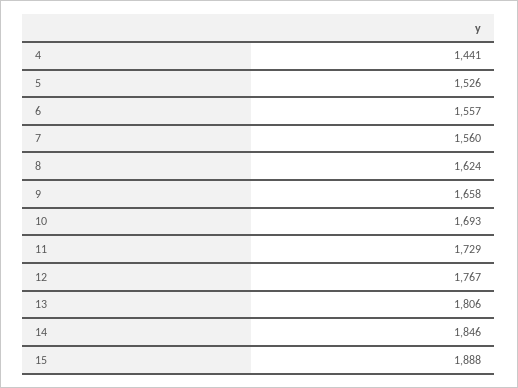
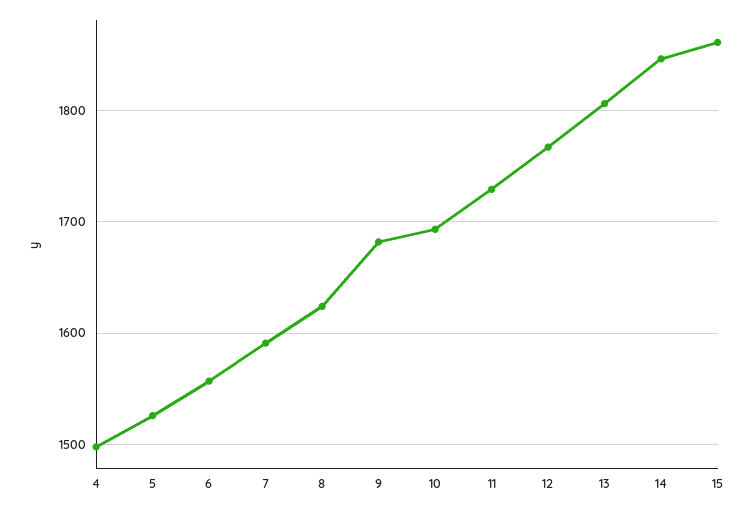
4: 1441 -> 1500
7: 1560 -> 1590
9: 1658 -> 1680
15: 1888 -> 1860

